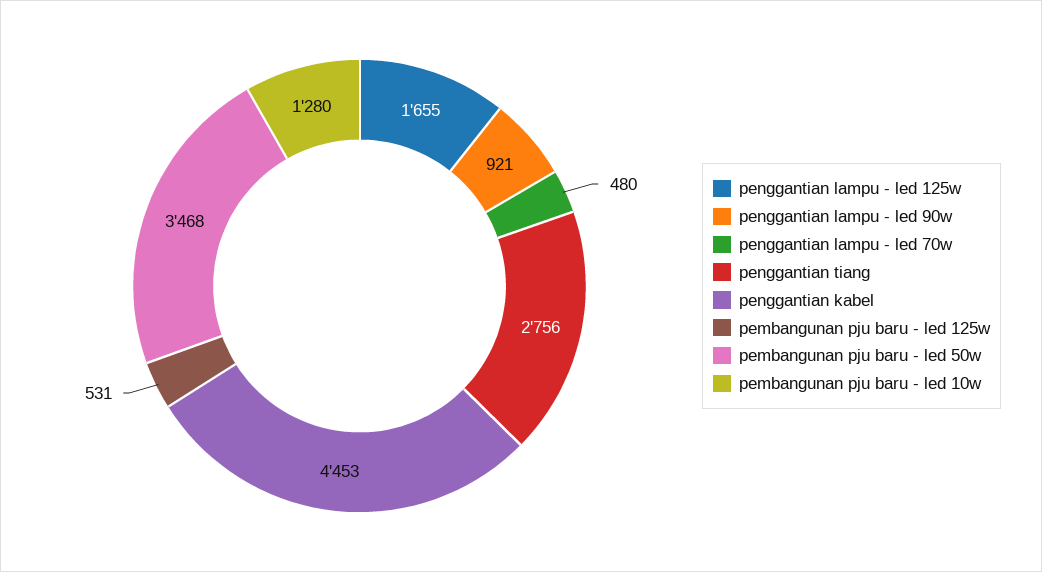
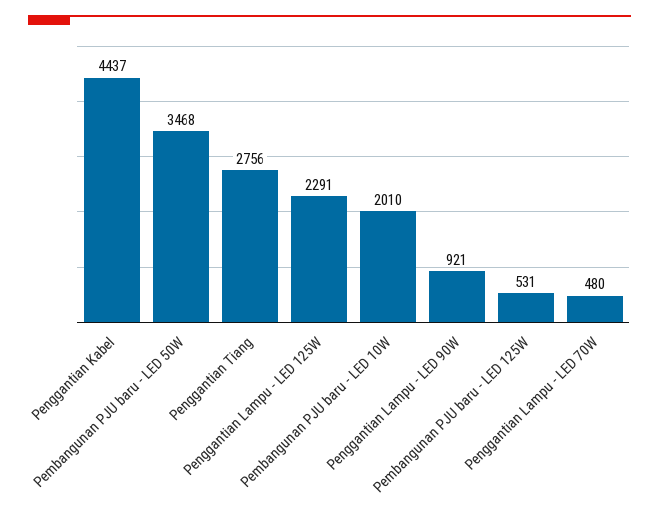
penggantian lampu - led 125w: 1655 -> 2291
penggantian kabel: 4453 -> 4437
pembangunan pju baru - led 10w: 1280 -> 2010

